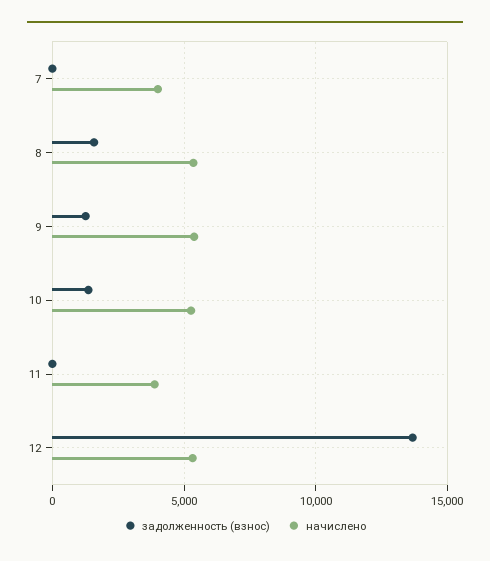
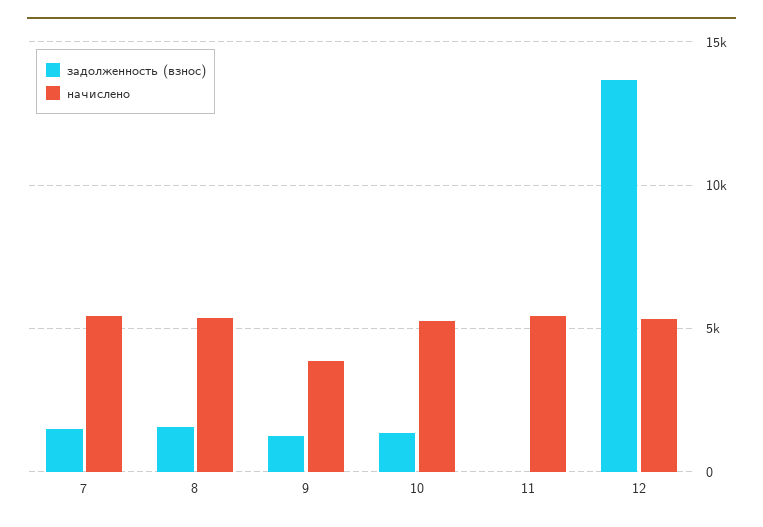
задолженность (взнос), 7: 0 -> 1500
начислено, 7: 4000 -> 5500
начислено, 9: 5500 -> 4000
начислено, 11: 4000 -> 5500

